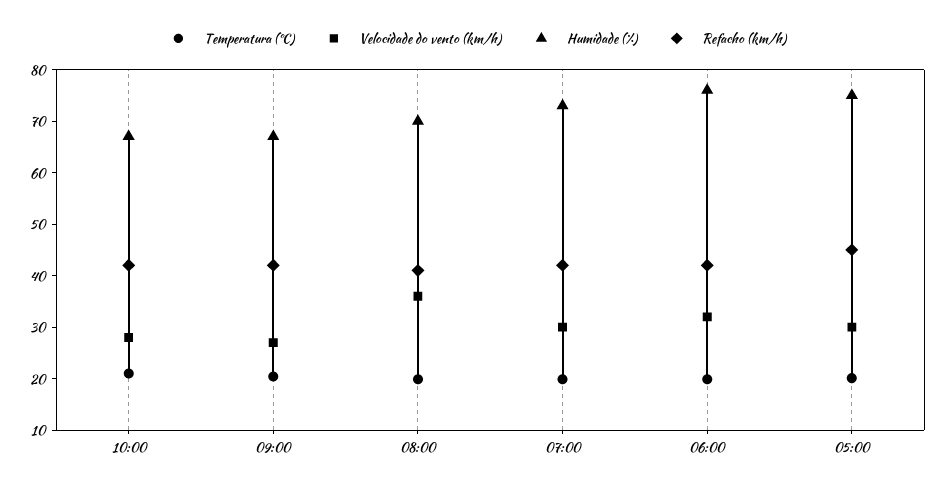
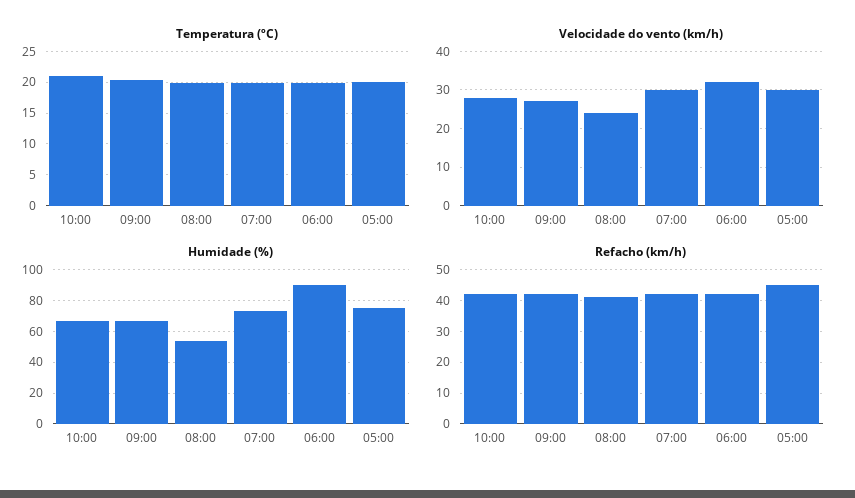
Velocidade do vento (km/h), 08:00: 36 -> 25
Humidade (%), 08:00: 70 -> 55
Humidade (%), 06:00: 76 -> 90

